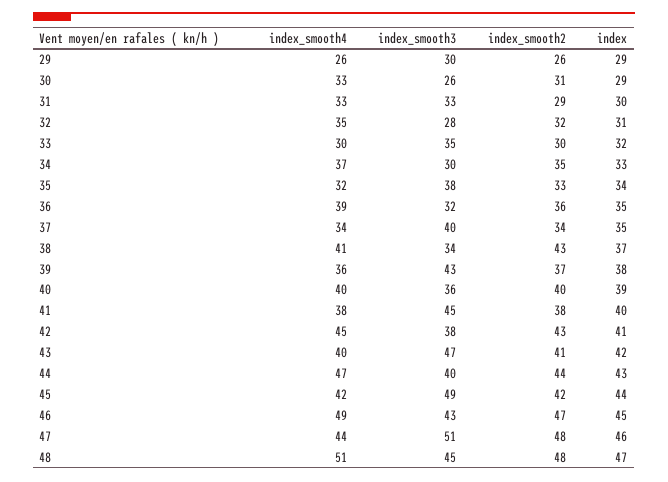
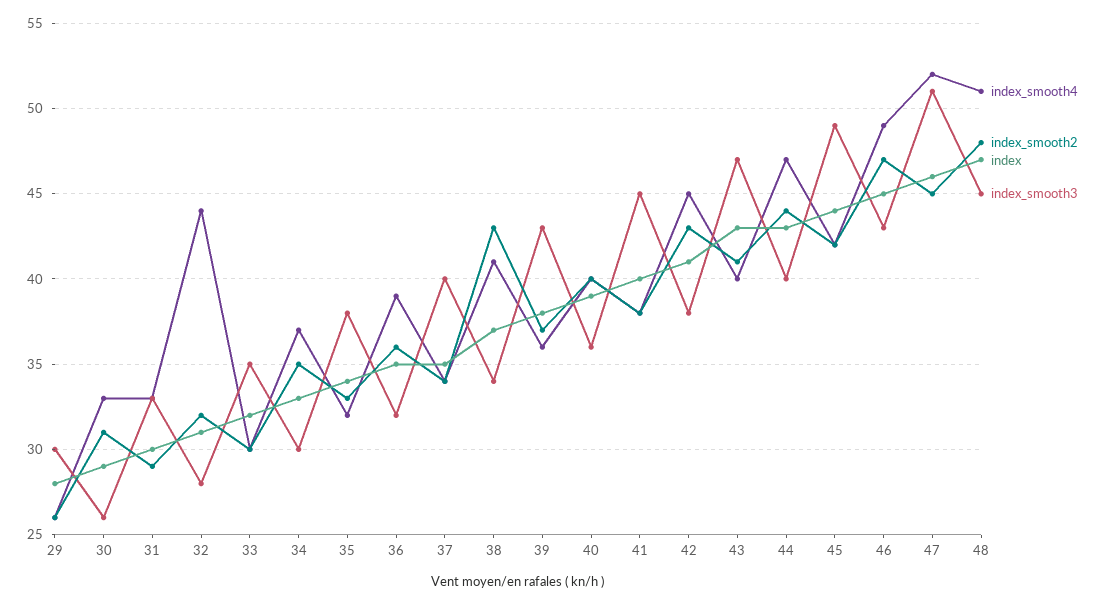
index, 29: 29 -> 28
index_smooth4, 32: 35 -> 44
index, 43: 42 -> 43
index_smooth4, 47: 44 -> 52
index_smooth2, 47: 48 -> 45

